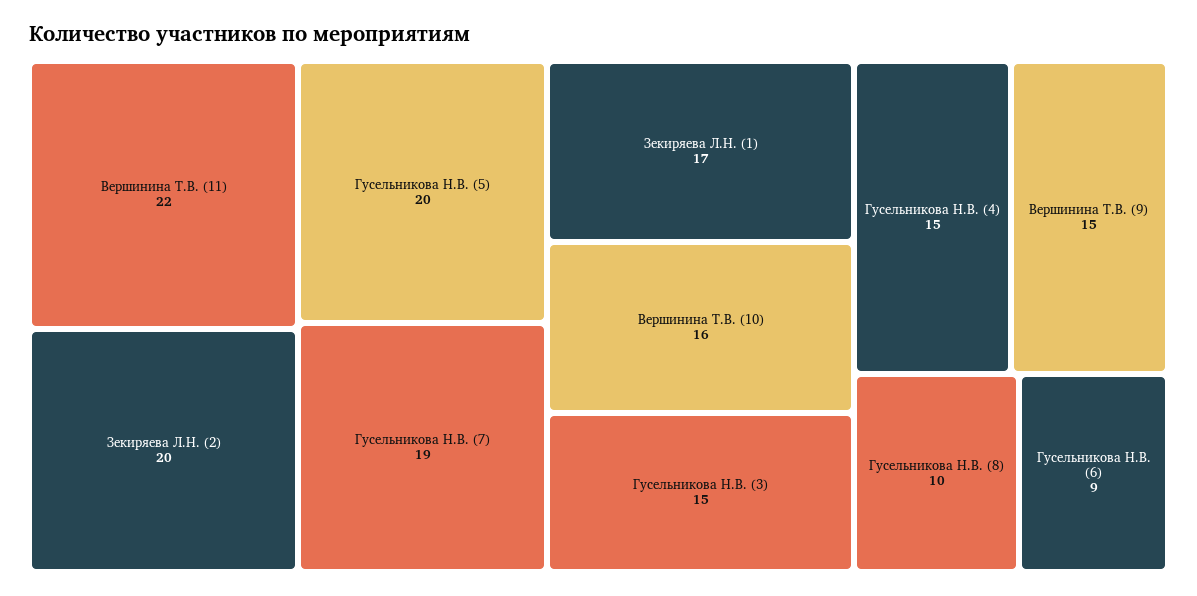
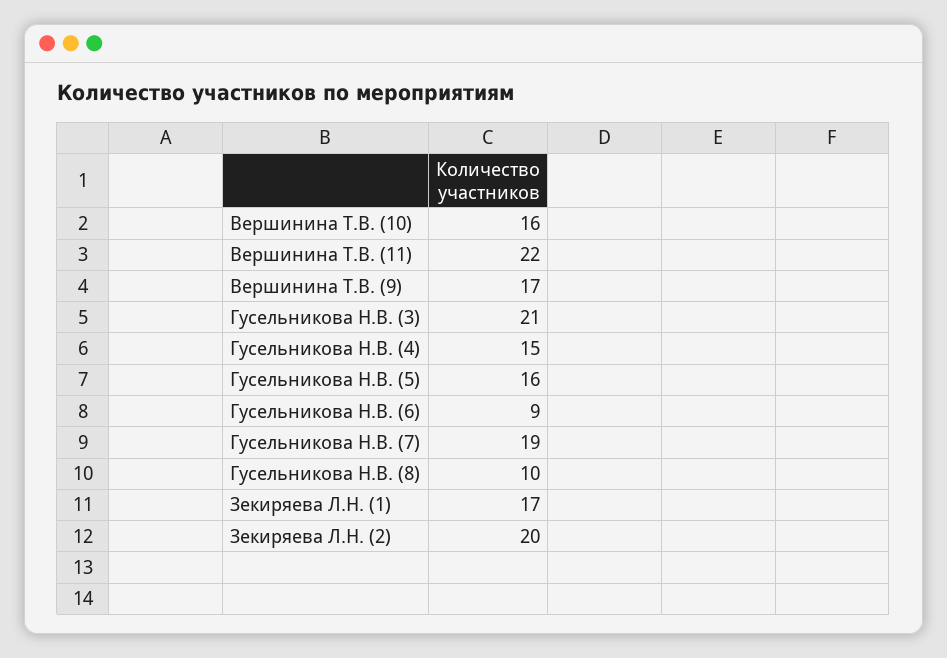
Гусельникова Н.В. (5): 20 -> 16
Гусельникова Н.В. (3): 15 -> 21
Вершинина Т.В. (9): 15 -> 17

